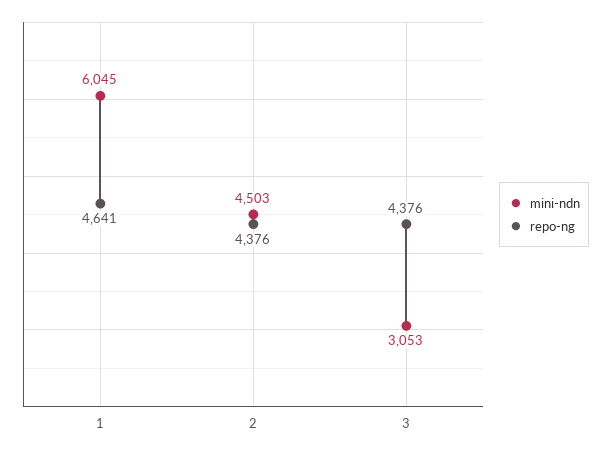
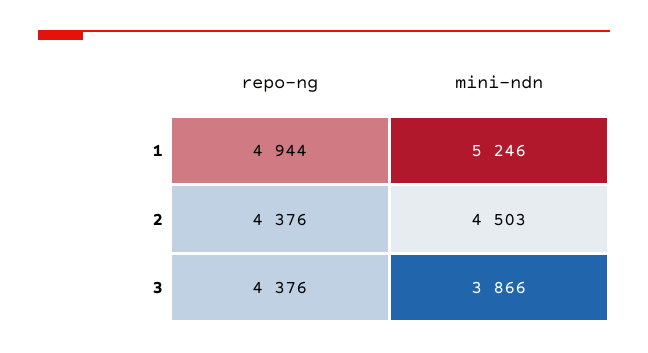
mini-ndn, 1: 6045 -> 5246
repo-ng, 1: 4641 -> 4944
mini-ndn, 3: 3053 -> 3866

